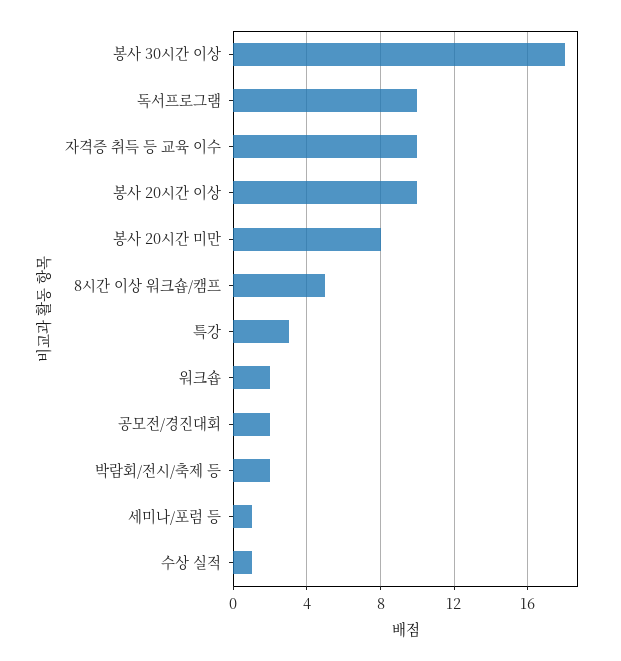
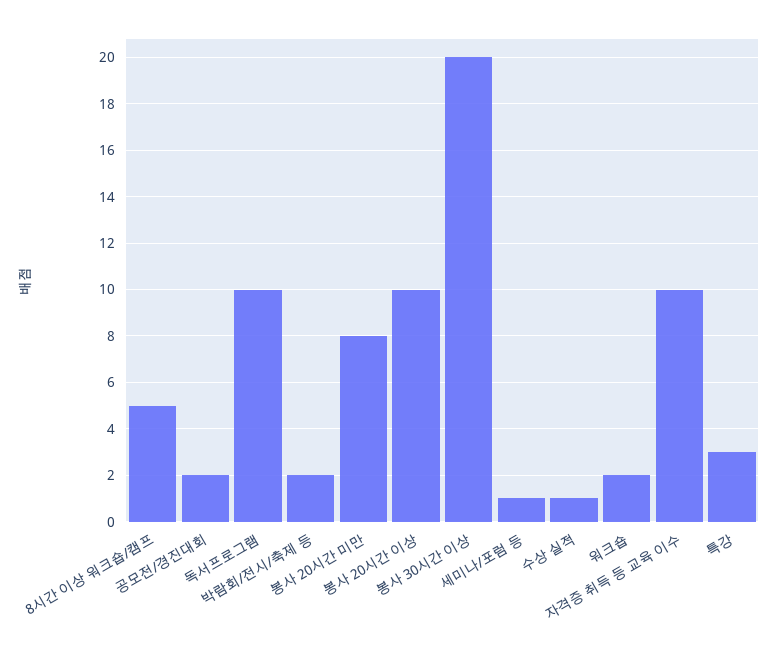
봉사 30시간 이상: 18 -> 20

